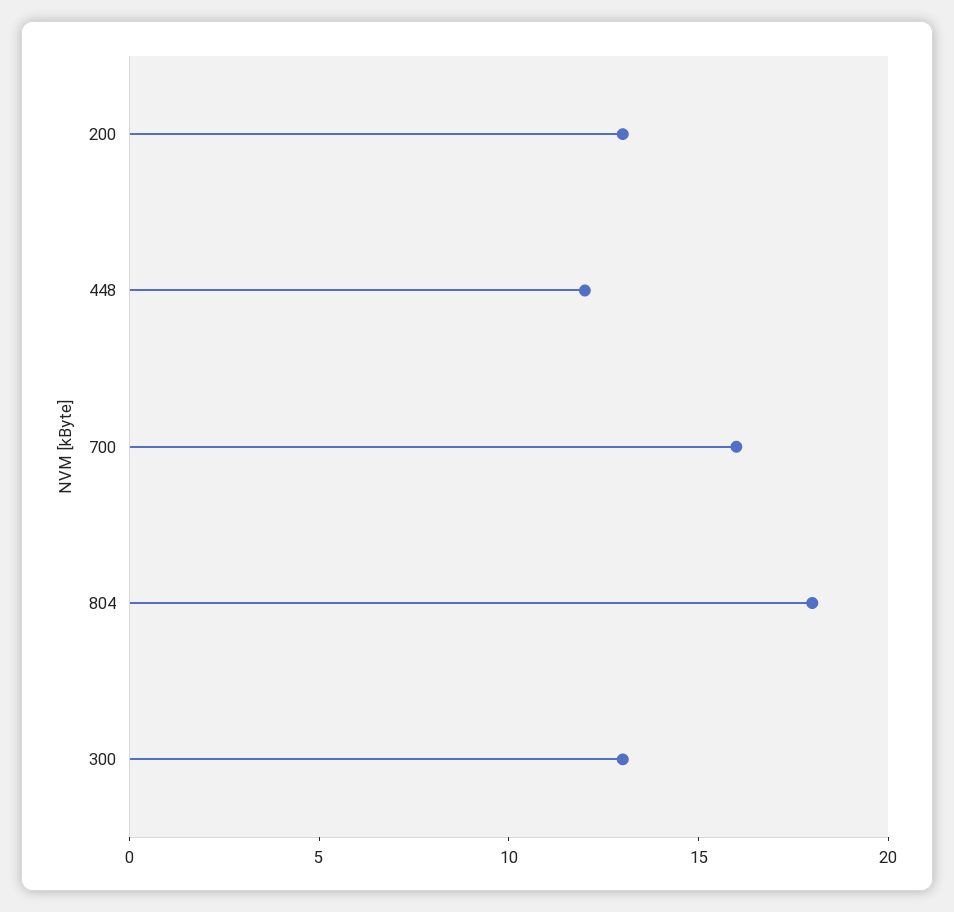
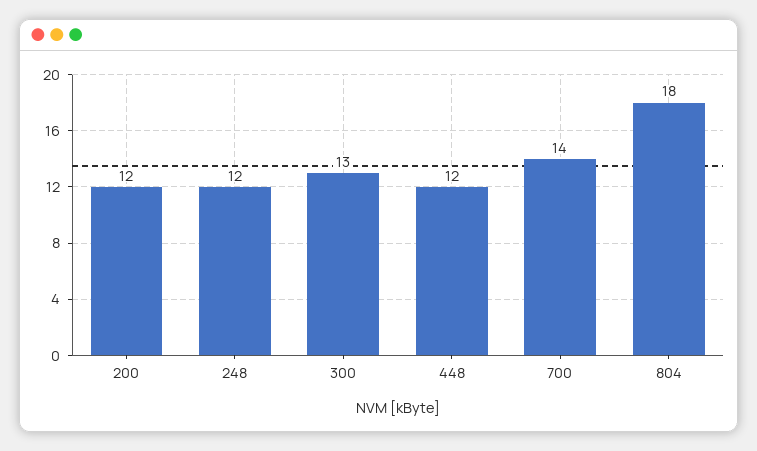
200: 13 -> 12
700: 16 -> 14
248: none -> 12

